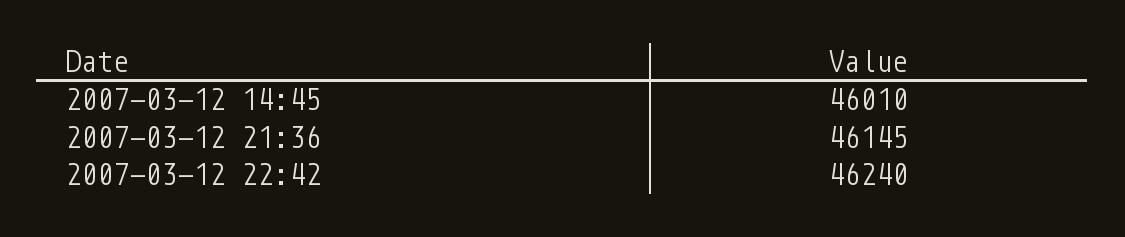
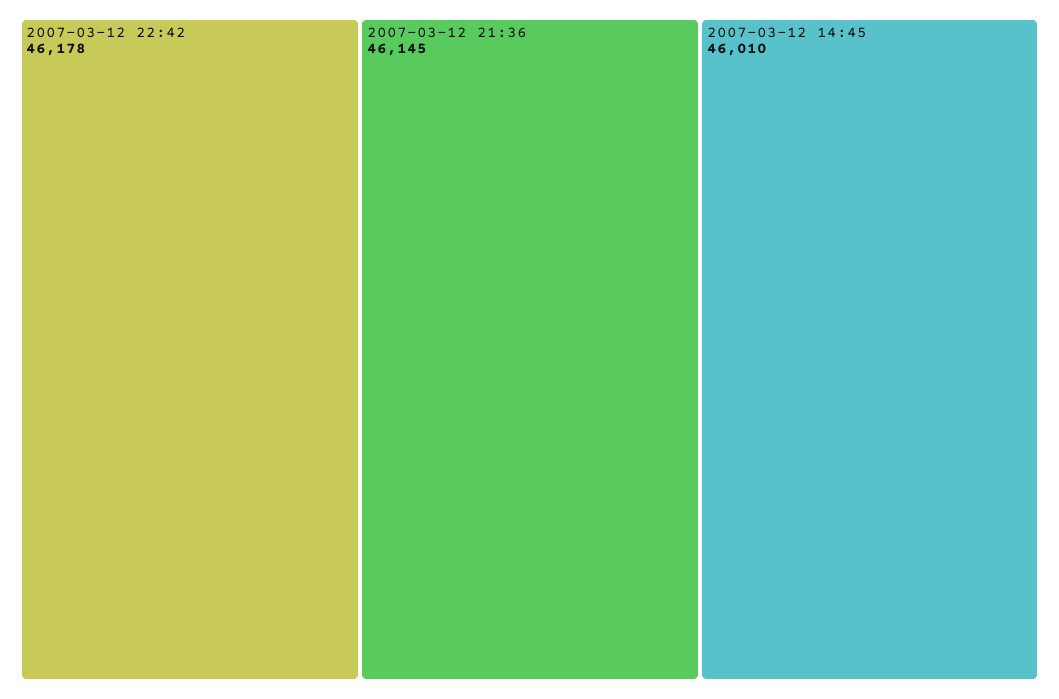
2007-03-12 22:42: 46240 -> 46178

